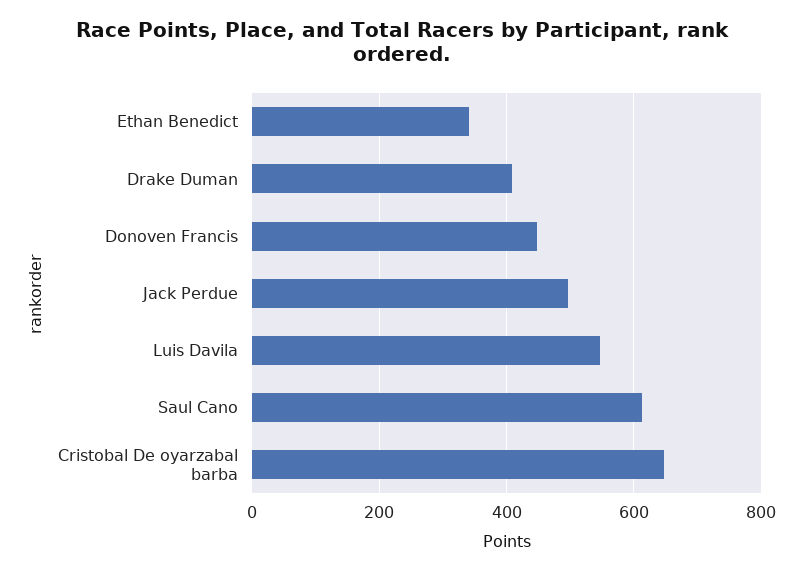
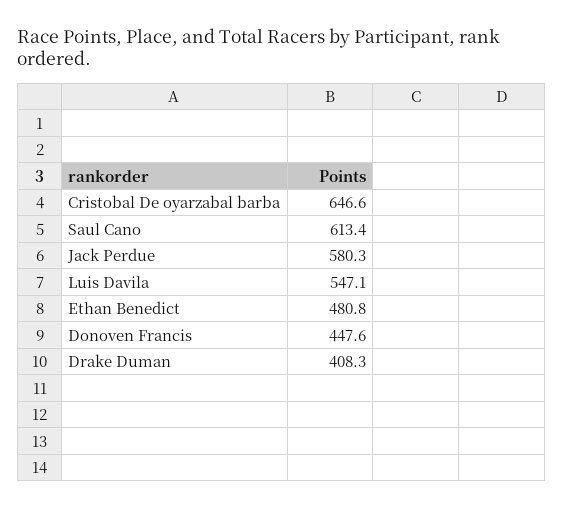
Ethan Benedict: 340 -> 480.8
Jack Perdue: 500 -> 580.3

